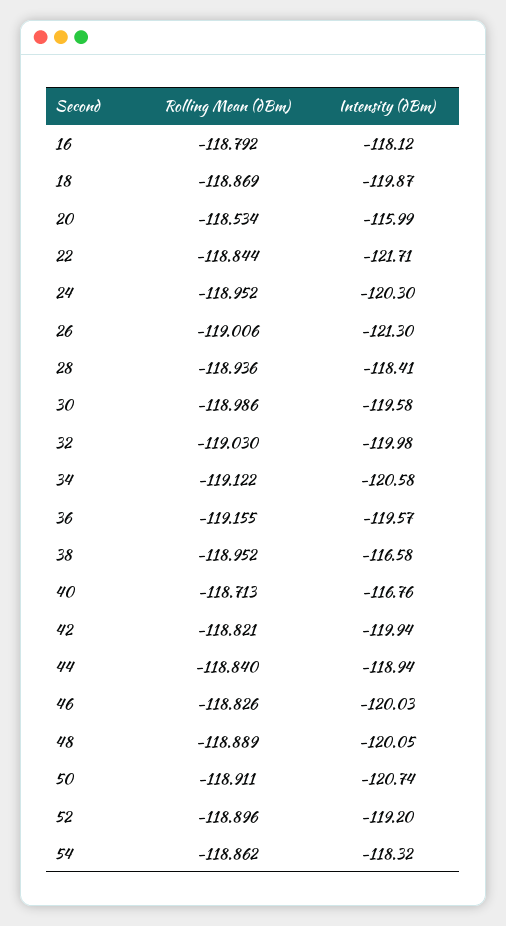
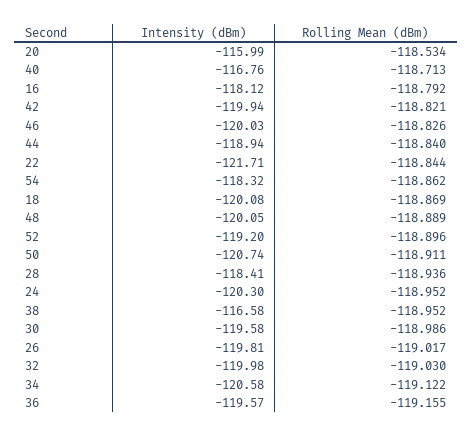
Intensity (dBm), 18: -119.87 -> -120.08
Rolling Mean (dBm), 26: -119.006 -> -119.017
Intensity (dBm), 26: -121.3 -> -119.81

